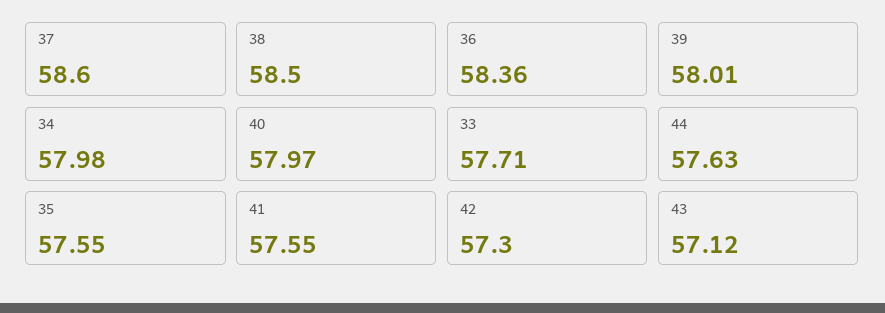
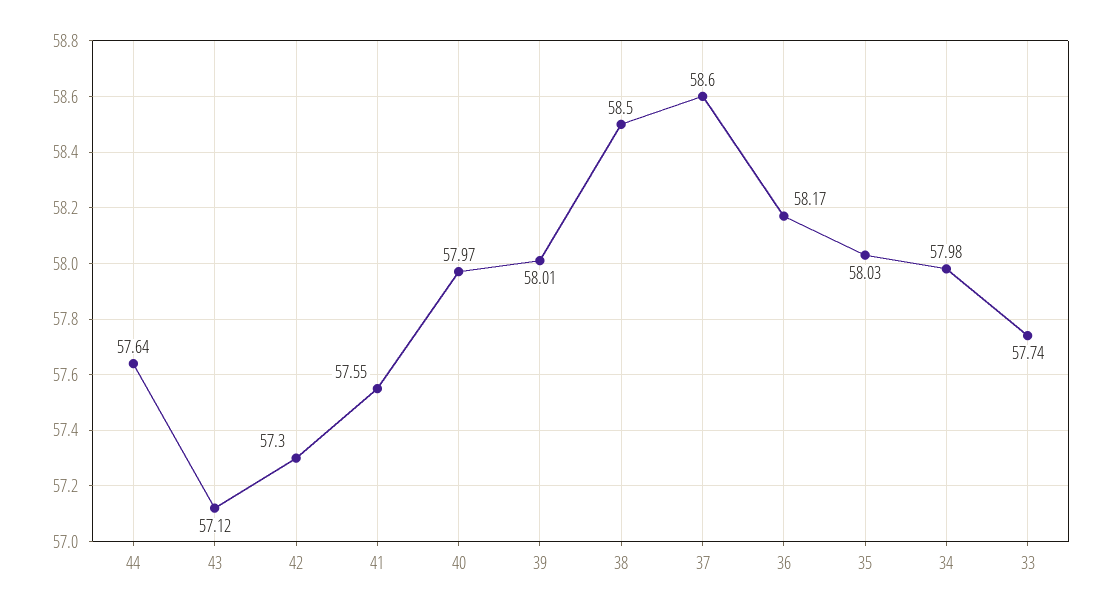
36: 58.36 -> 58.17
33: 57.71 -> 57.74
44: 57.63 -> 57.64
35: 57.55 -> 58.03

